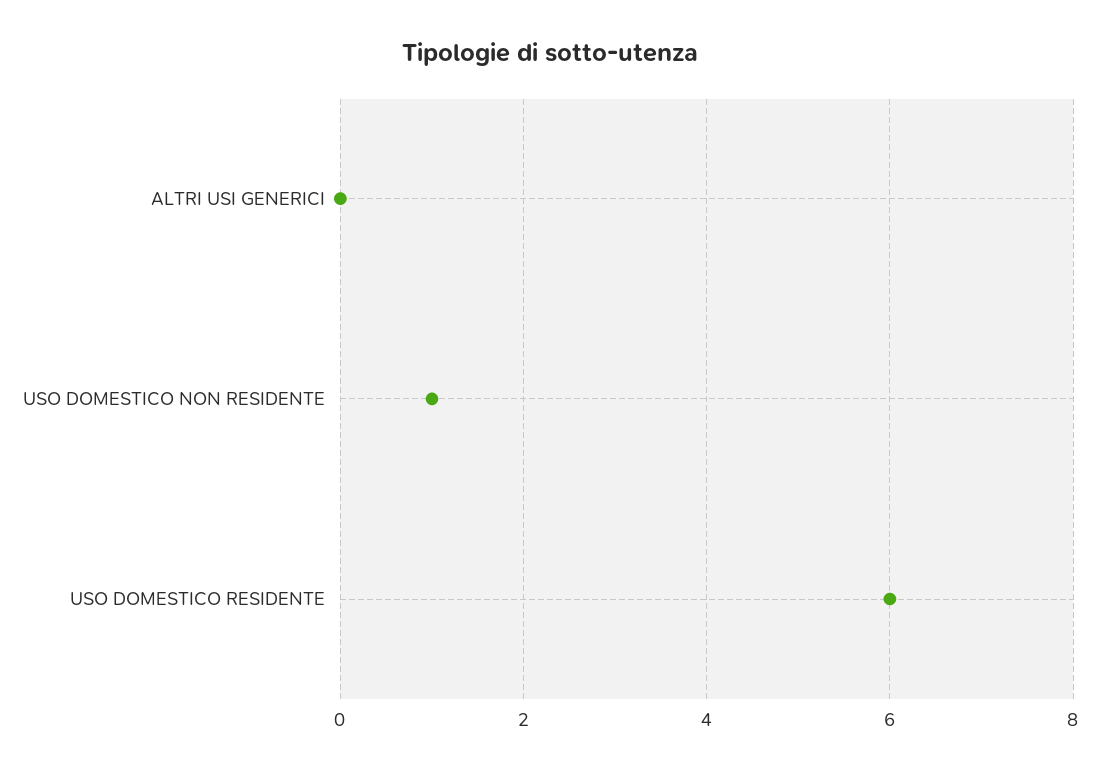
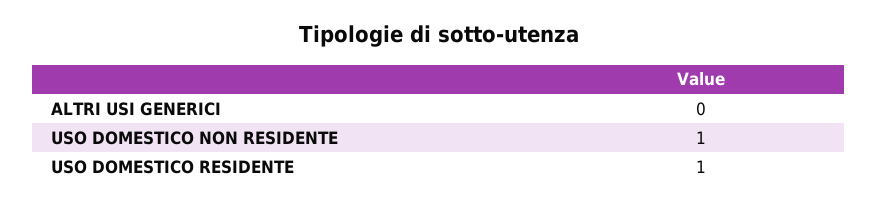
USO DOMESTICO RESIDENTE: 6 -> 1

